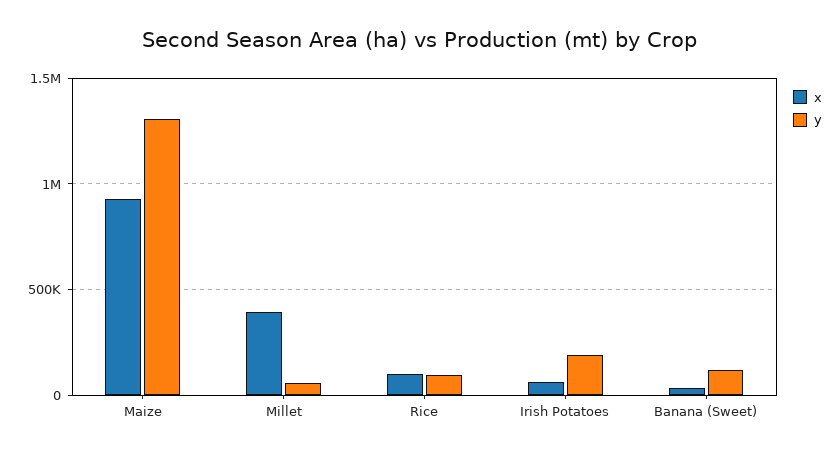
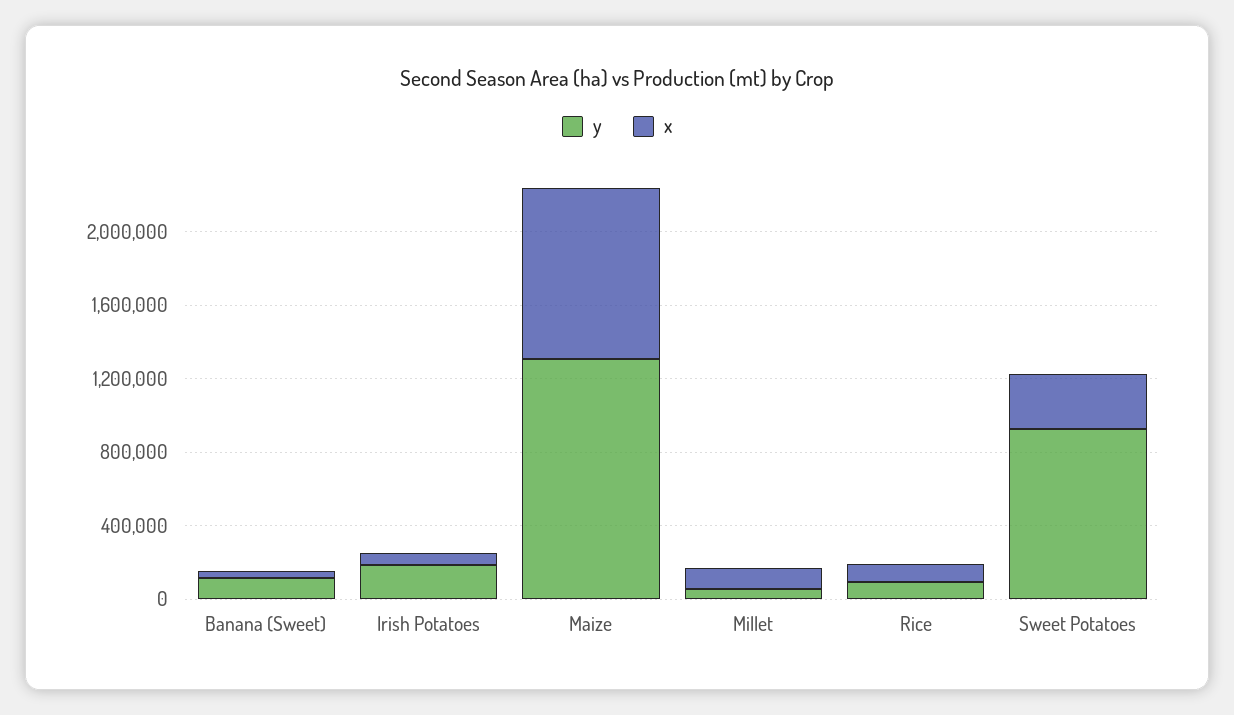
x, Millet: 400000 -> 100000
y, Sweet Potatoes: none -> 900000
x, Sweet Potatoes: none -> 300000

